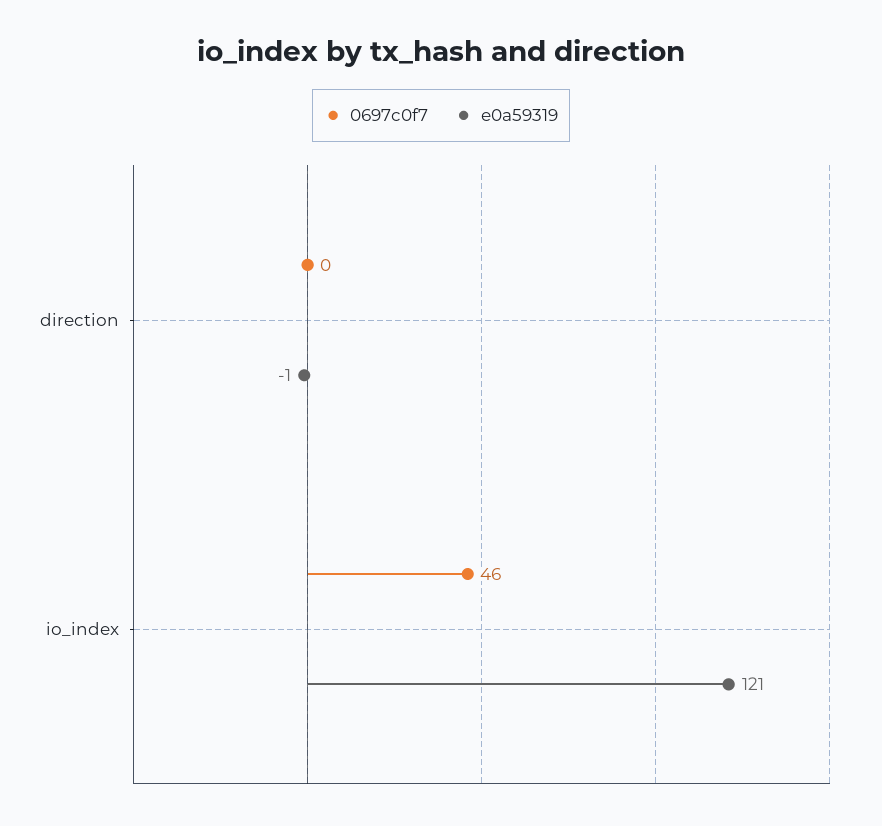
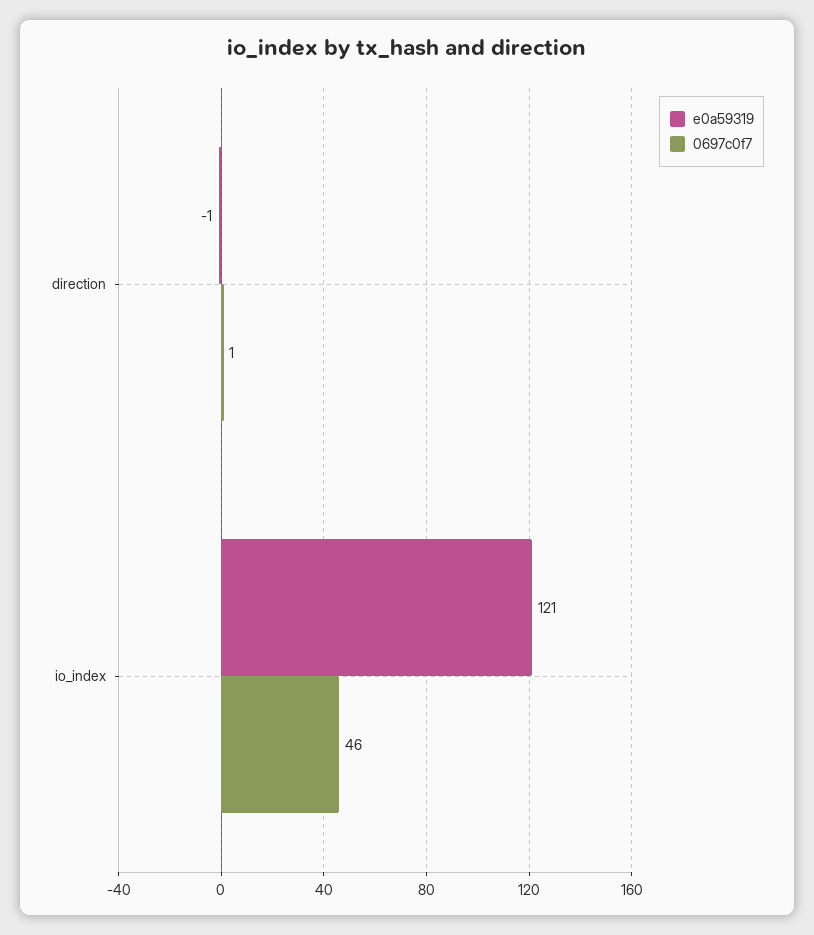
0697c0f7, direction: 0 -> 1

